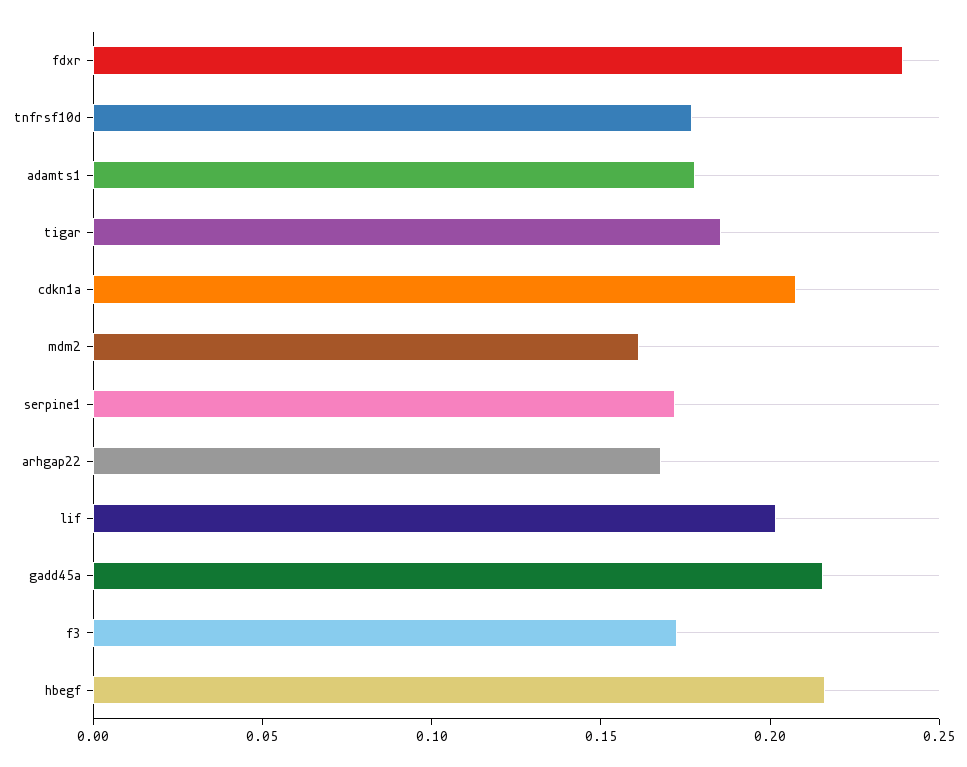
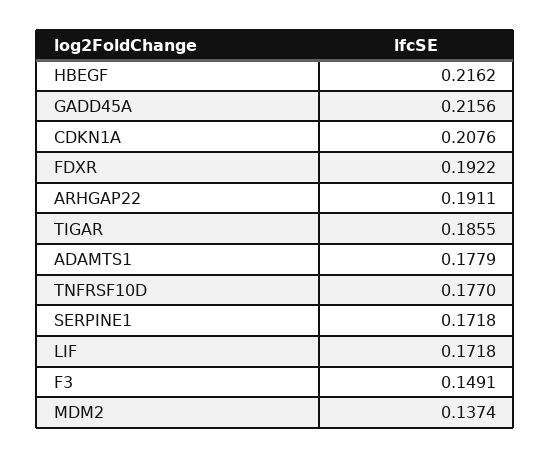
fdxr: 0.24 -> 0.1922
mdm2: 0.16 -> 0.1374
arhgap22: 0.17 -> 0.1911
lif: 0.2 -> 0.1718
f3: 0.17 -> 0.1491

